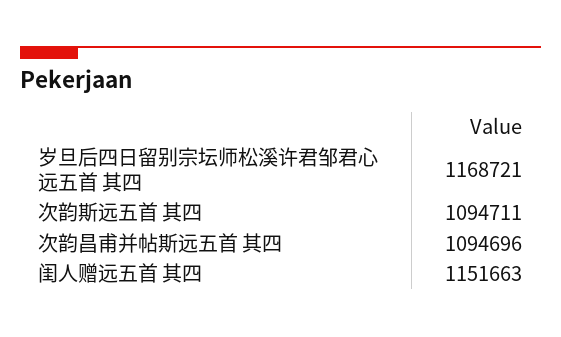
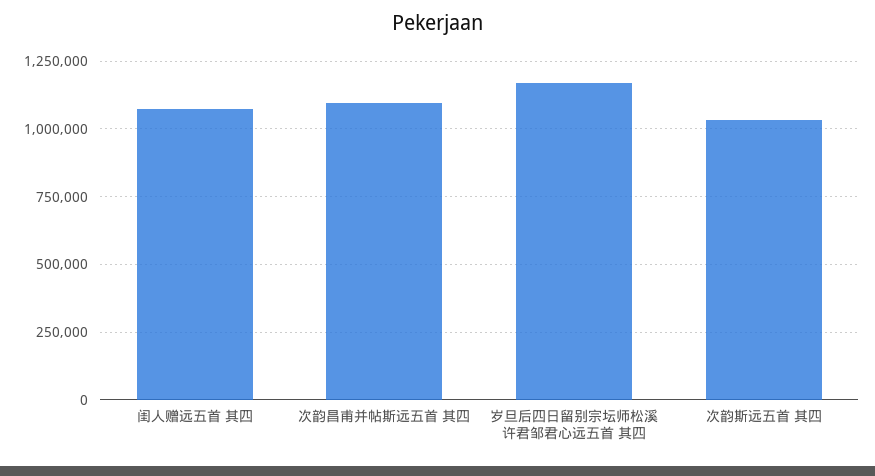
次韵斯远五首 其四: 1094711 -> 1025000
闺人赠远五首 其四: 1151663 -> 1075000

